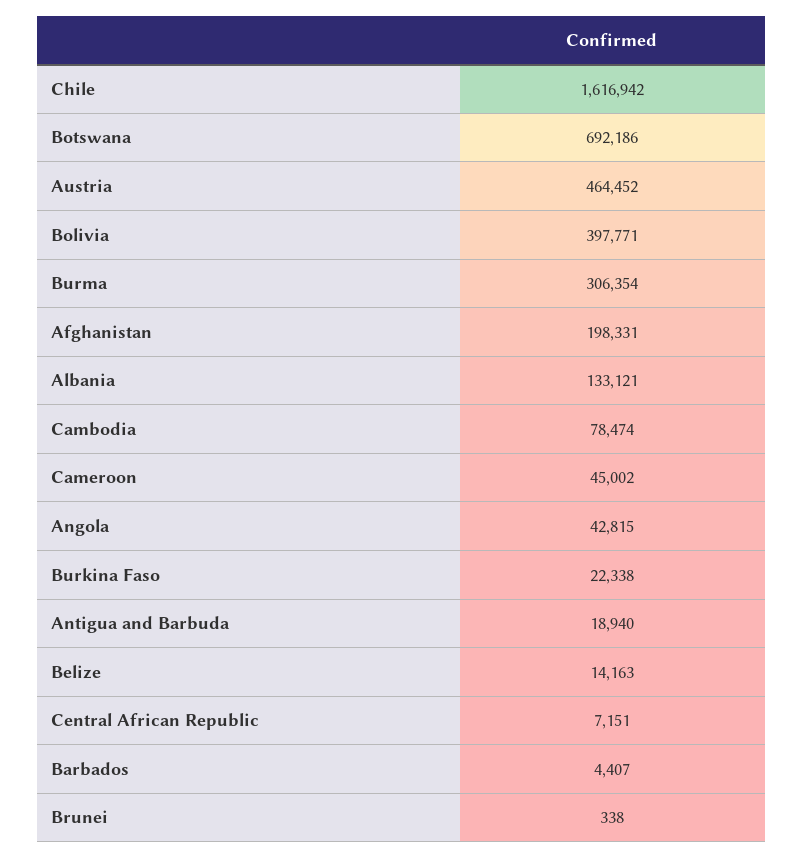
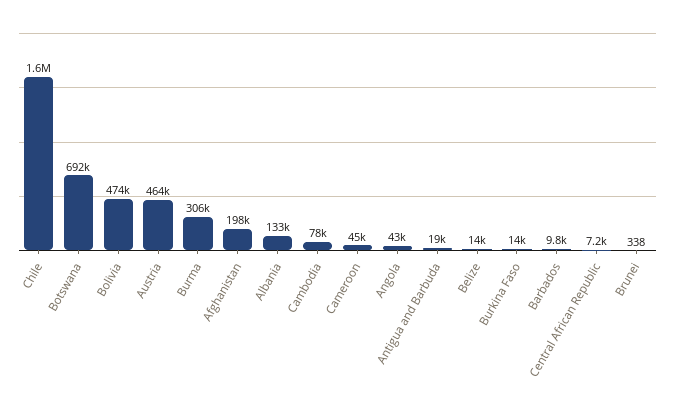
Bolivia: 397771 -> 474000
Burkina Faso: 22338 -> 14000
Barbados: 4407 -> 9800

